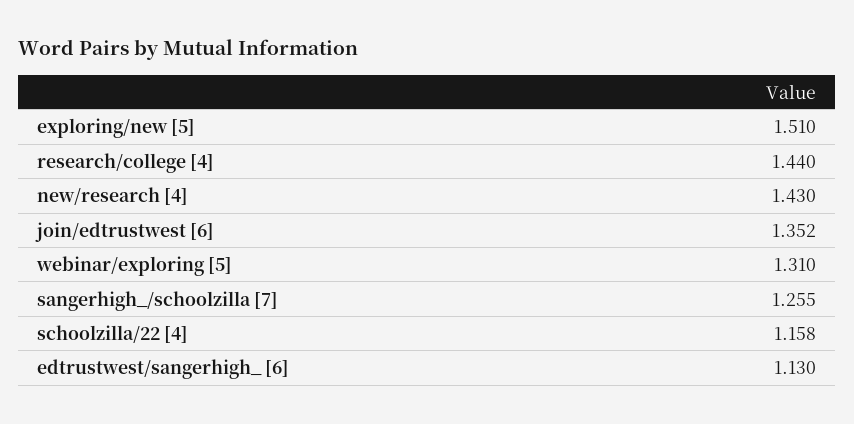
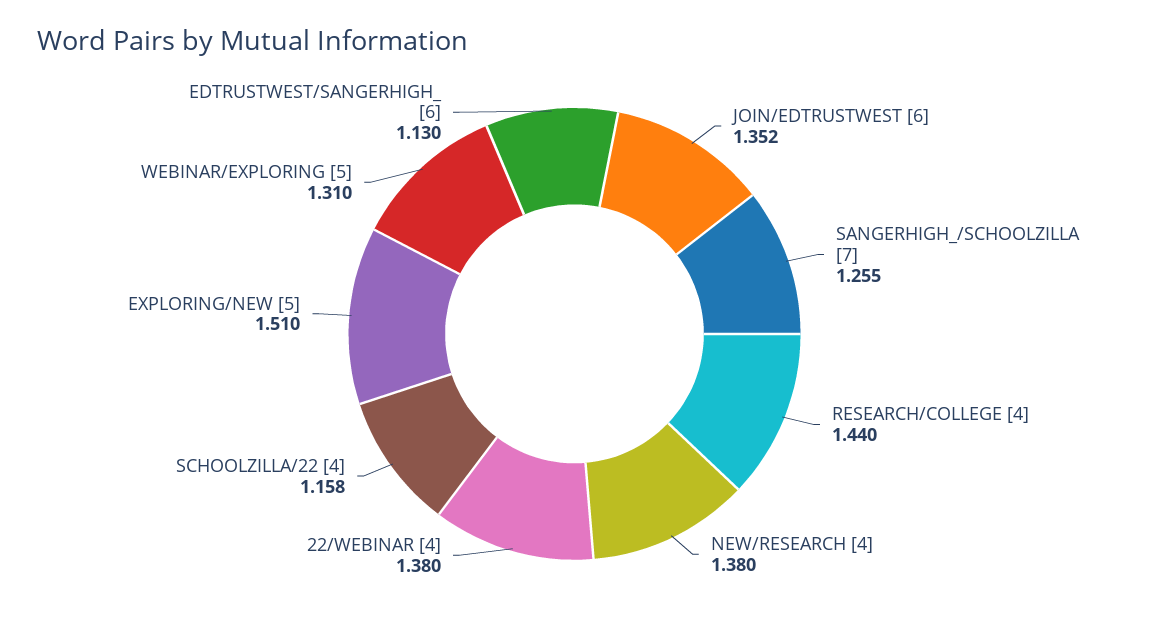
new/research [4]: 1.43 -> 1.38
22/WEBINAR [4]: none -> 1.38

